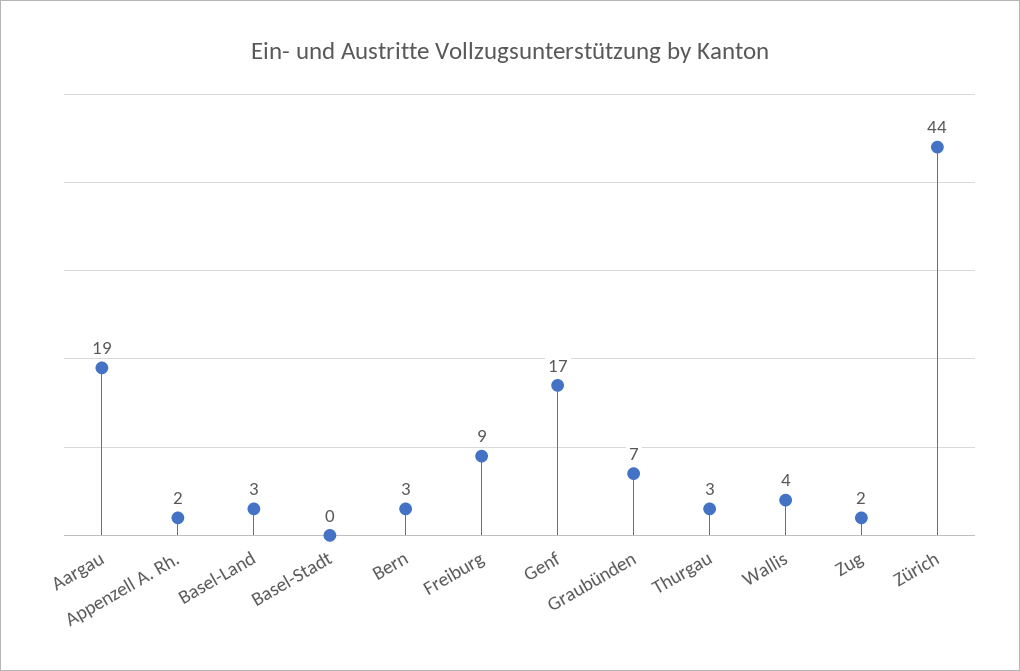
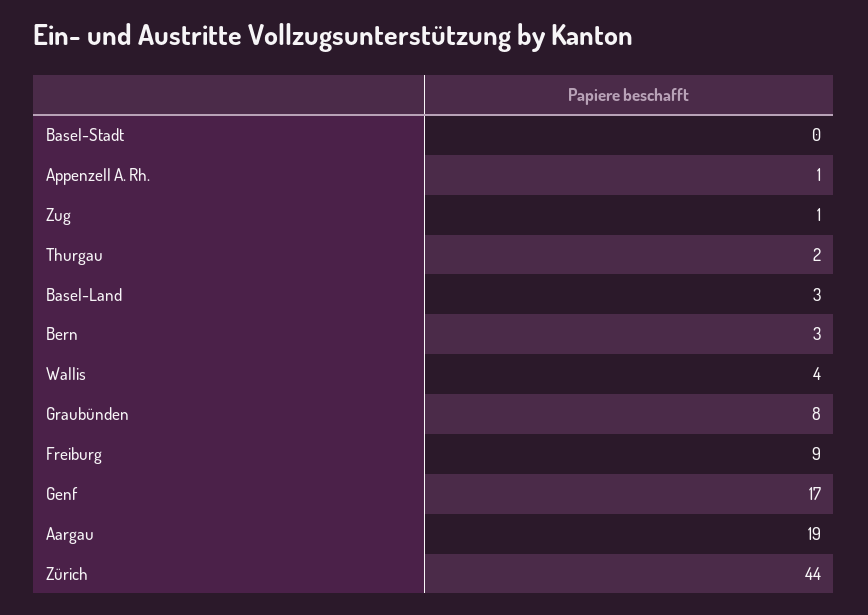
Appenzell A. Rh.: 2 -> 1
Graubünden: 7 -> 8
Thurgau: 3 -> 2
Zug: 2 -> 1

